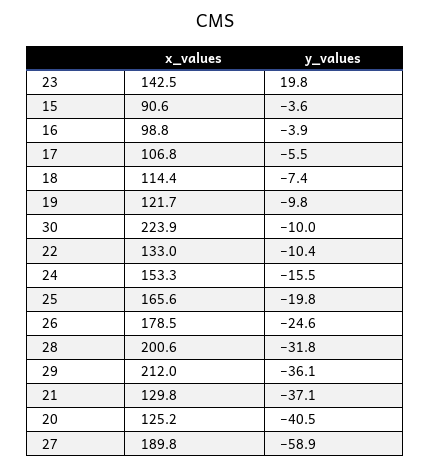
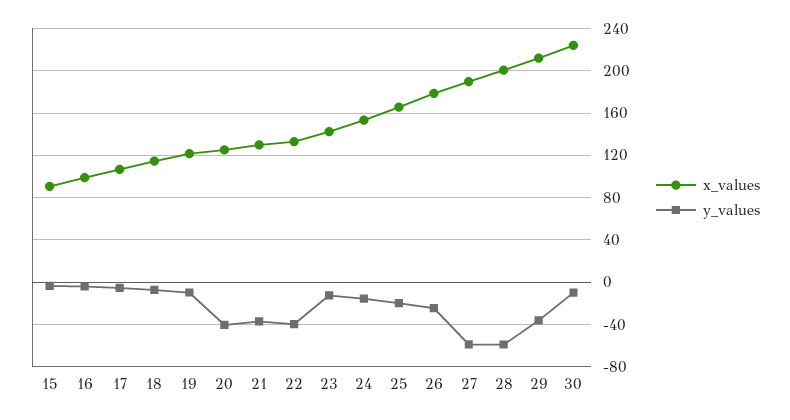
y_values, 23: 19.8 -> -10
y_values, 22: -10.4 -> -40
y_values, 28: -31.8 -> -60

